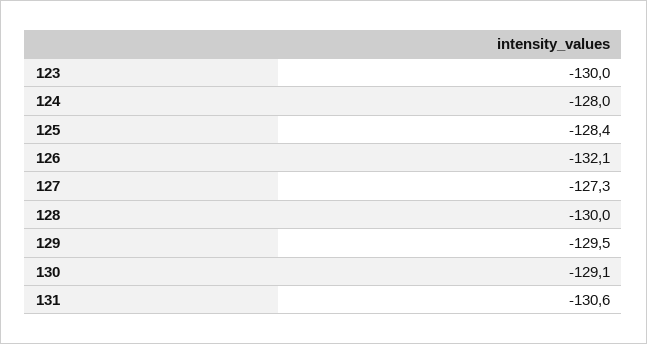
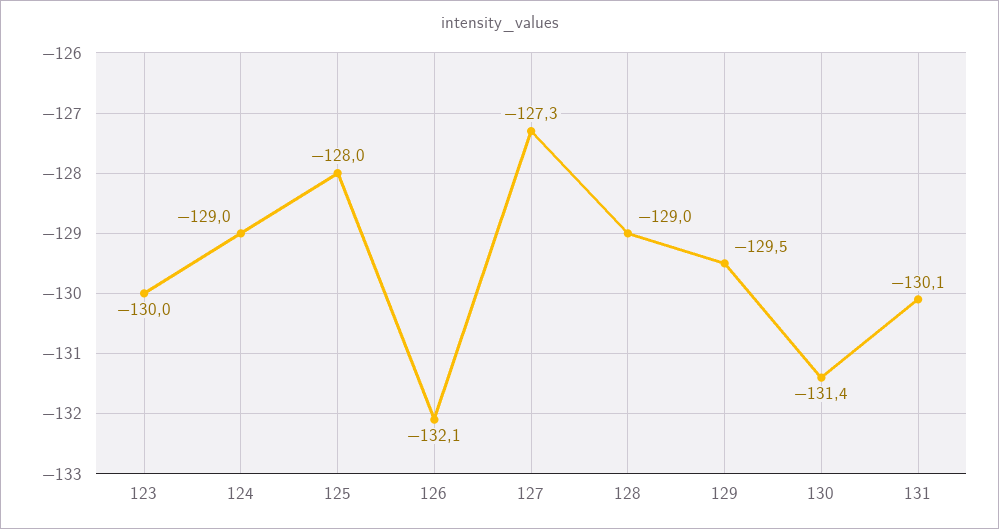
124: -128 -> -129
125: -128.4 -> -128
128: -130 -> -129
130: -129.1 -> -131.4
131: -130.6 -> -130.1

